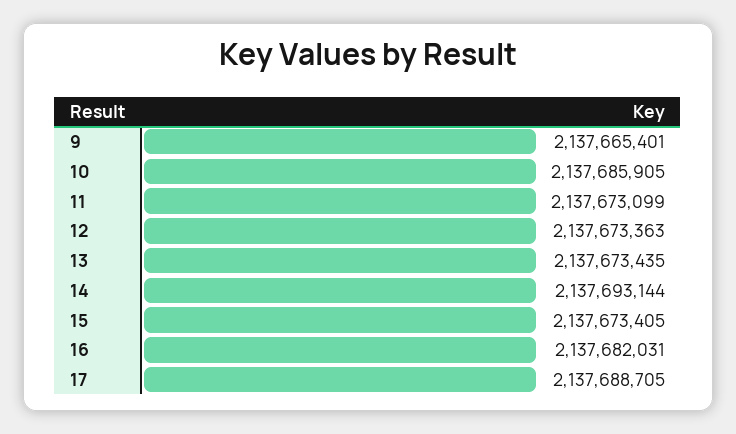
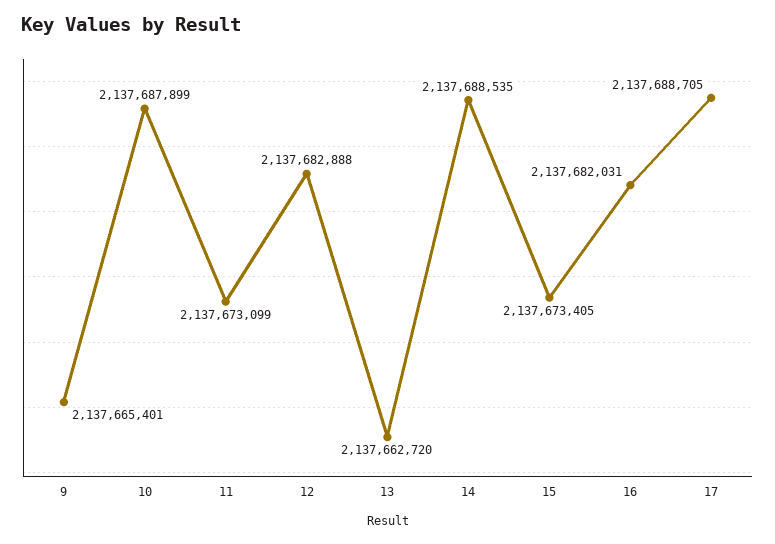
10: 2137685905 -> 2137687899
12: 2137673363 -> 2137682888
13: 2137673435 -> 2137662720
14: 2137693144 -> 2137688535

